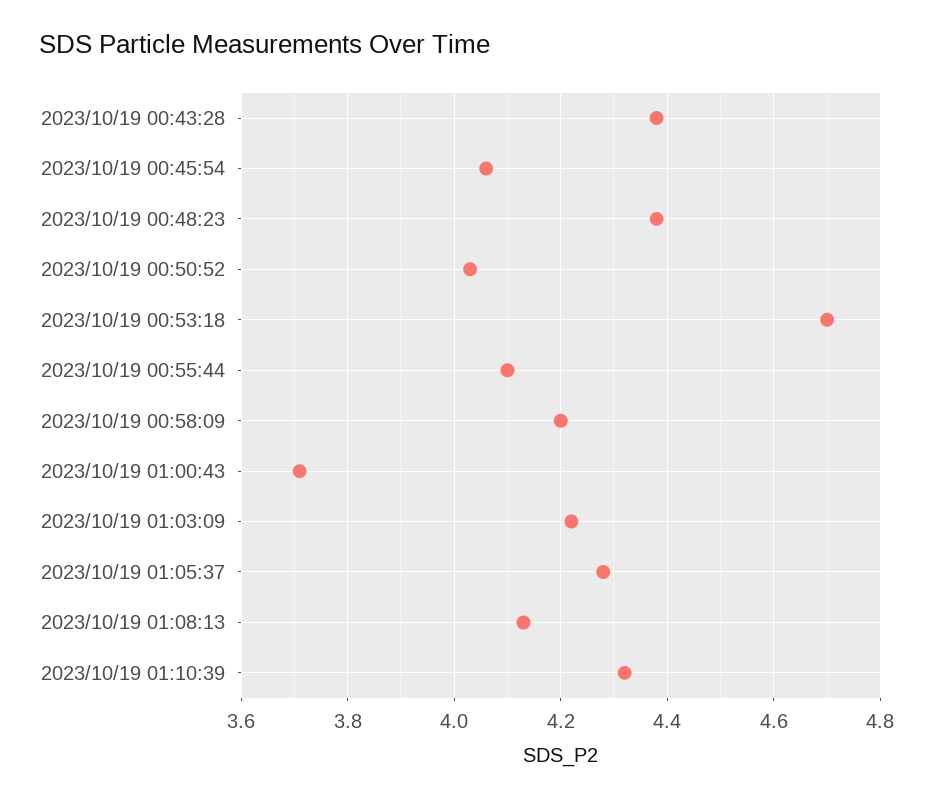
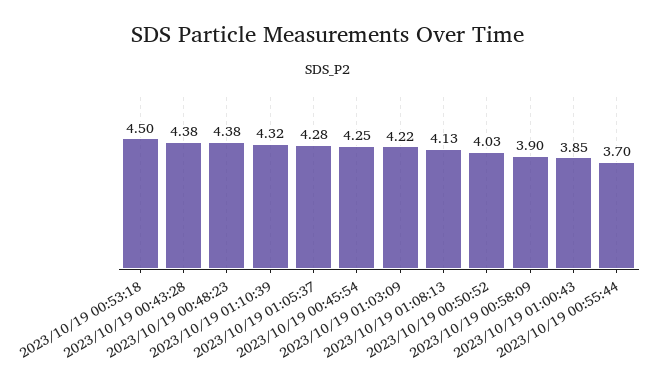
2023/10/19 00:45:54: 4.05 -> 4.25
2023/10/19 00:53:18: 4.7 -> 4.5
2023/10/19 00:55:44: 4.1 -> 3.7
2023/10/19 00:58:09: 4.2 -> 3.9
2023/10/19 01:00:43: 3.7 -> 3.85

